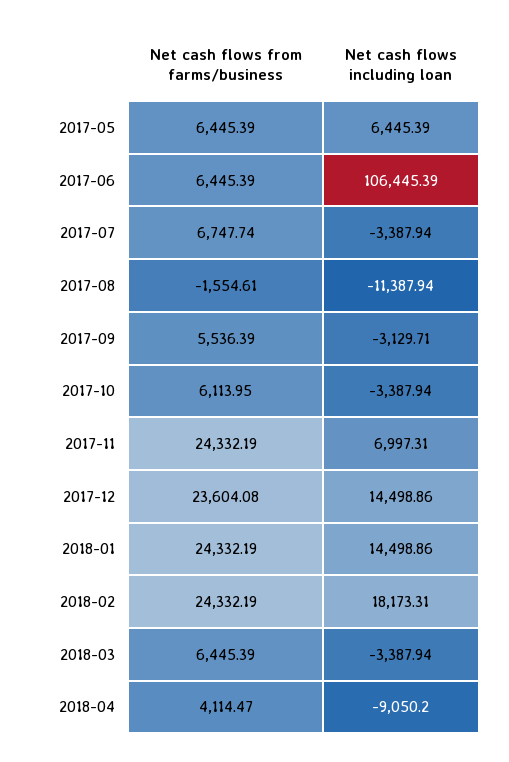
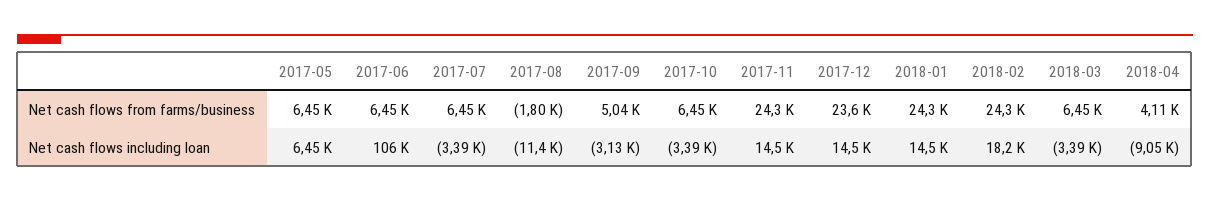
Net cash flows from farms/business, 2017-07: 6747.74 -> 6450
Net cash flows from farms/business, 2017-08: -1554.61 -> -1800
Net cash flows from farms/business, 2017-09: 5536.39 -> 5040
Net cash flows from farms/business, 2017-10: 6113.95 -> 6450
Net cash flows including loan, 2017-11: 6997.31 -> 14500

